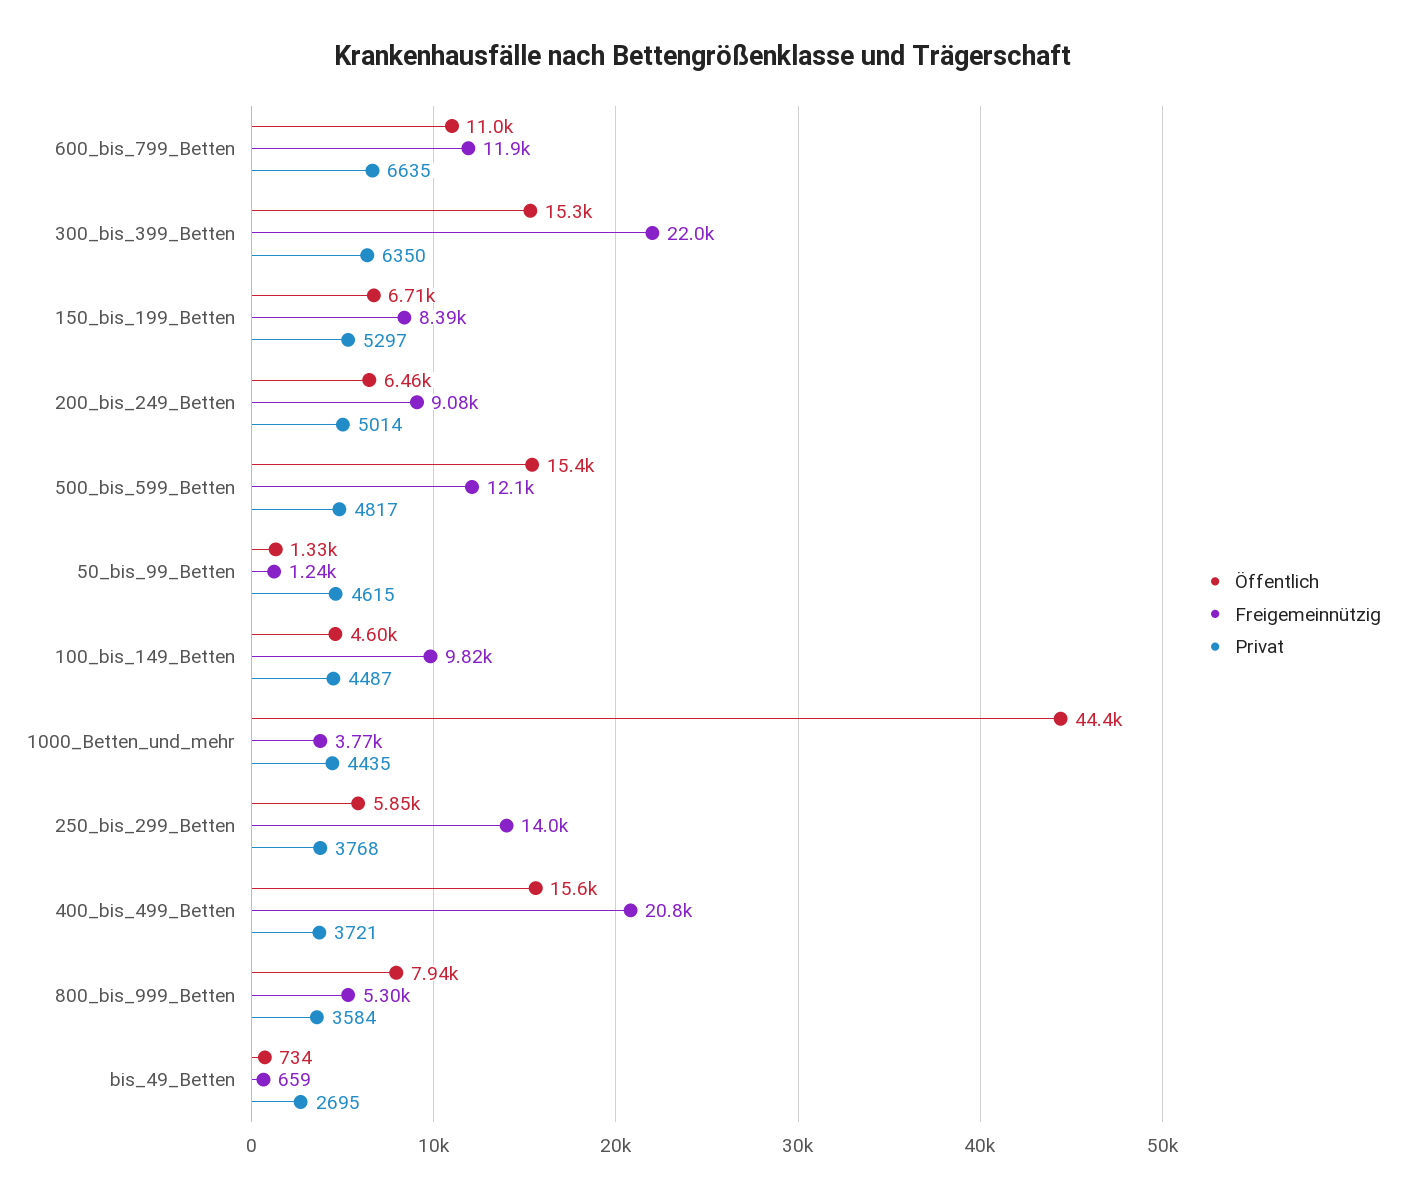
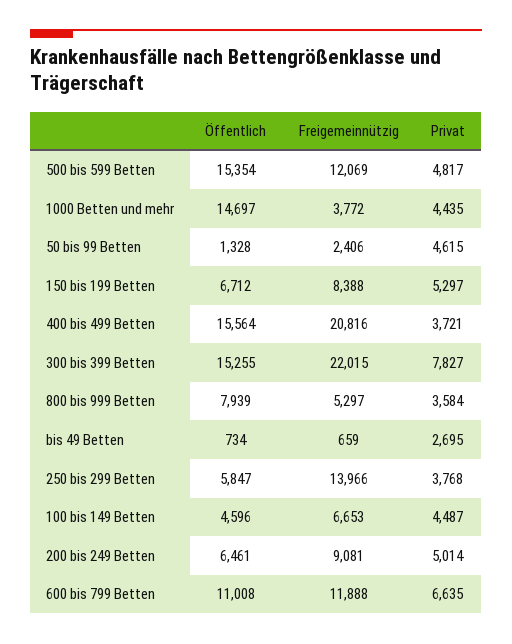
Privat, 300_bis_399_Betten: 6350 -> 7827
Freigemeinnützig, 50_bis_99_Betten: 1240 -> 2406
Freigemeinnützig, 100_bis_149_Betten: 9820 -> 6653
Öffentlich, 1000_Betten_und_mehr: 44400 -> 14697

